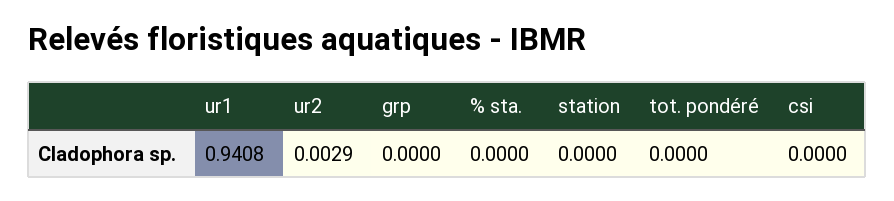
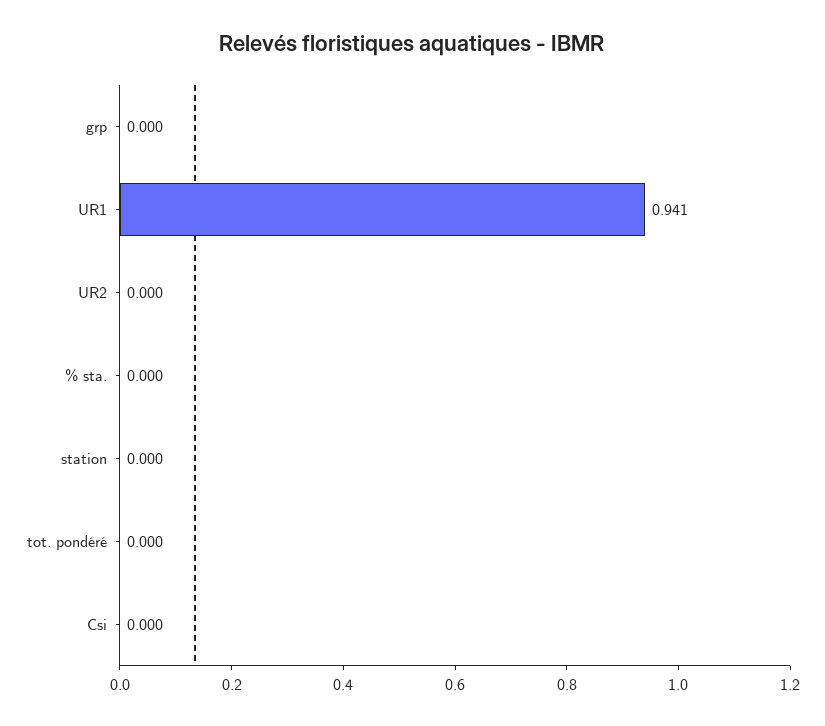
ur2: 0.0029 -> 0

